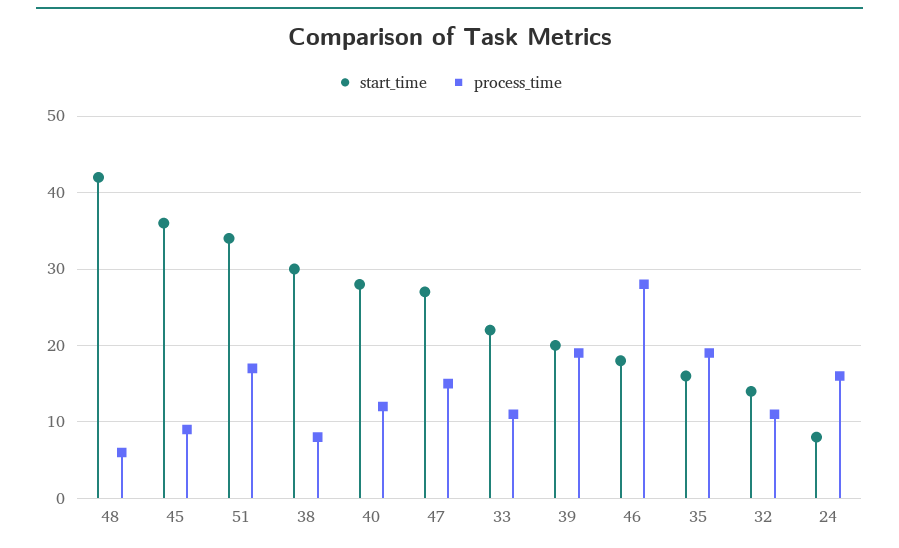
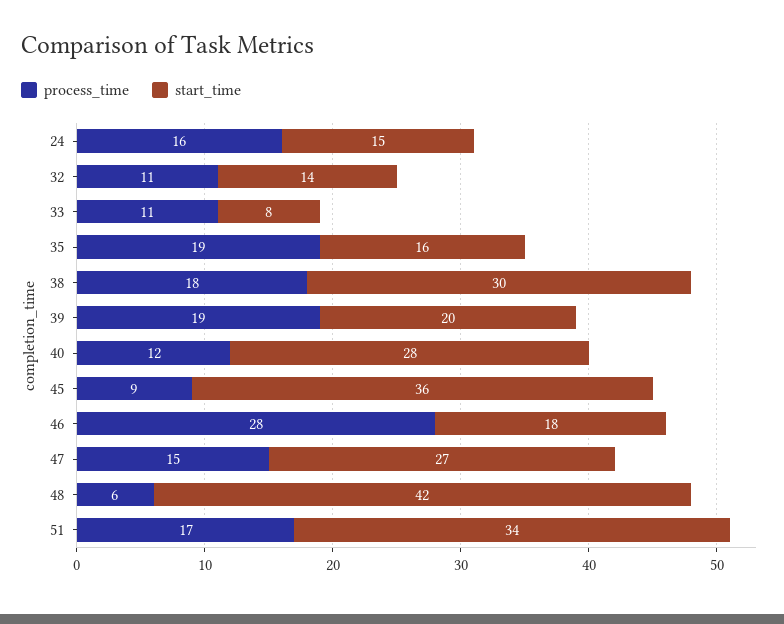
process_time, 38: 8 -> 18
start_time, 33: 22 -> 8
start_time, 24: 8 -> 15

